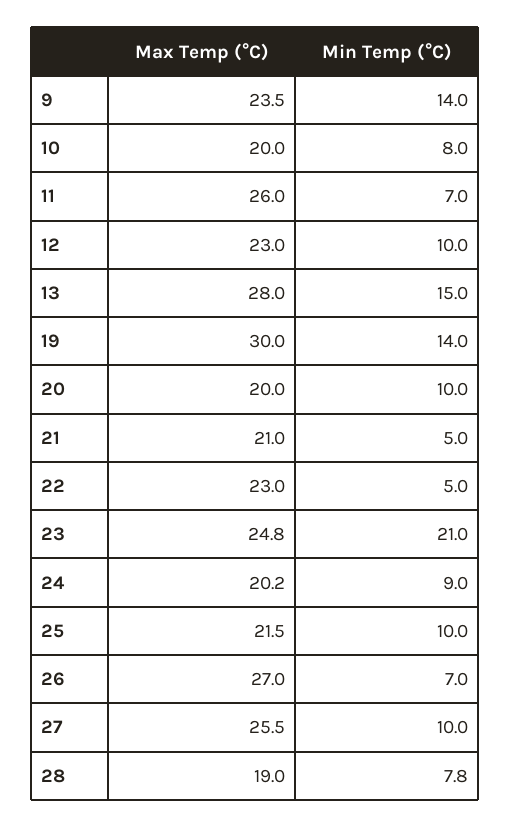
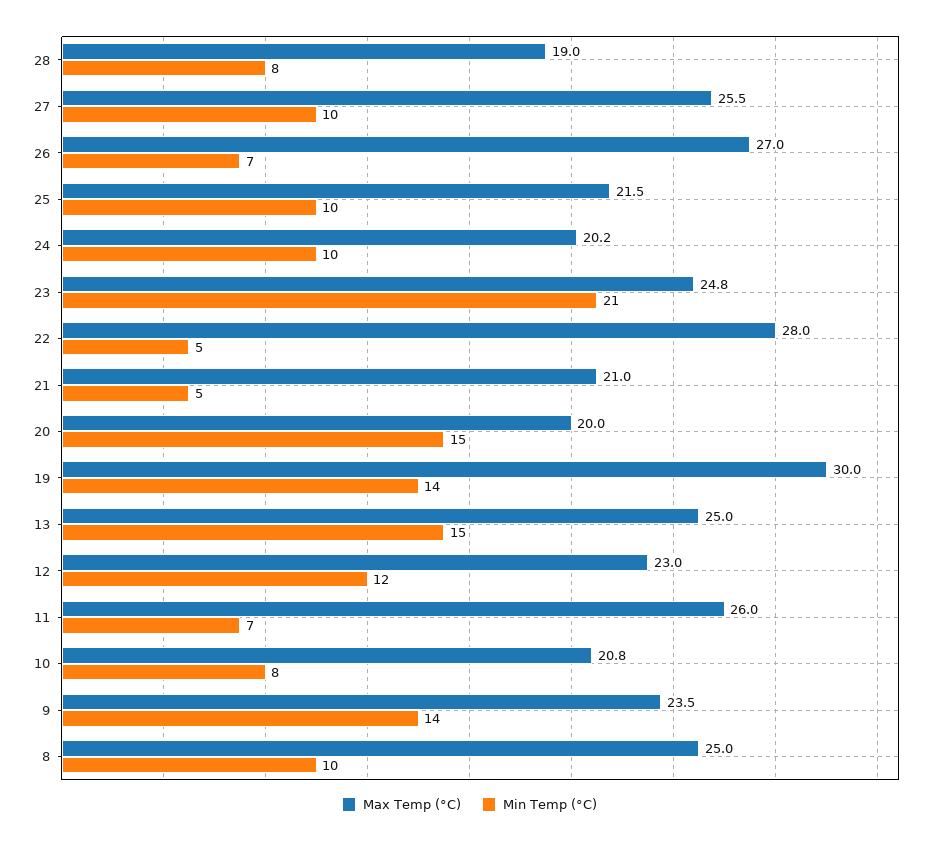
Max Temp (°C), 10: 20 -> 20.8
Min Temp (°C), 12: 10 -> 12
Max Temp (°C), 13: 28 -> 25
Min Temp (°C), 20: 10 -> 15
Max Temp (°C), 22: 23 -> 28
Min Temp (°C), 24: 9 -> 10
Min Temp (°C), 28: 7.8 -> 8
Max Temp (°C), 8: none -> 25
Min Temp (°C), 8: none -> 10

